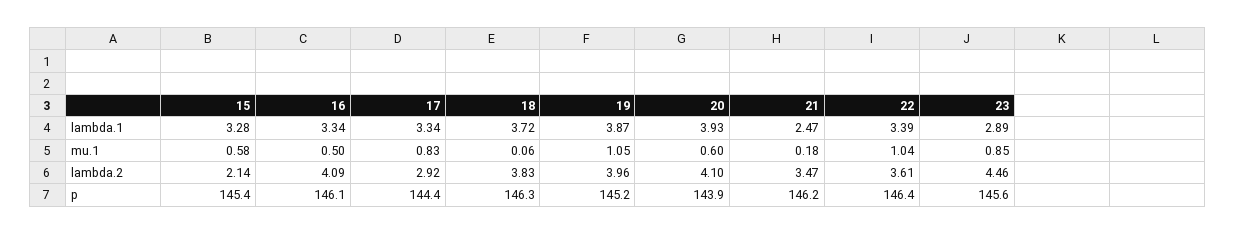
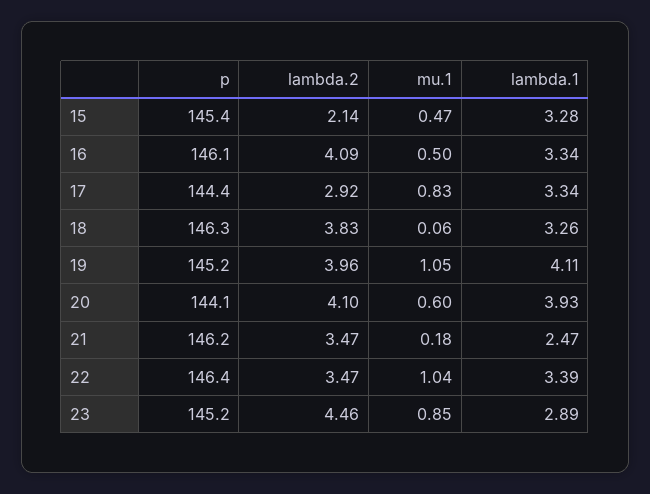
18, lambda.1: 3.72 -> 3.26
19, lambda.1: 3.87 -> 4.11
15, mu.1: 0.58 -> 0.47
22, lambda.2: 3.61 -> 3.47
20, p: 143.9 -> 144.1
23, p: 145.6 -> 145.2

